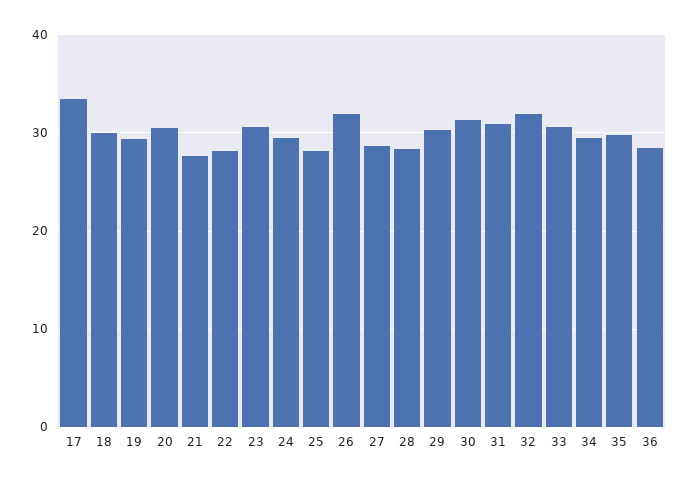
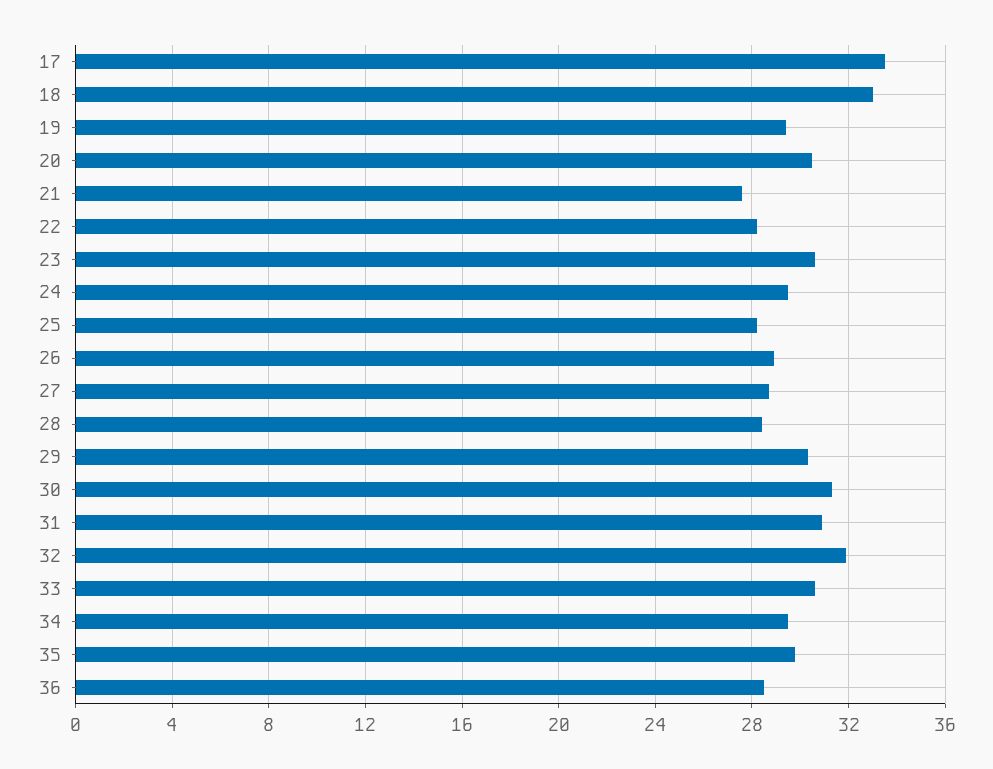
18: 30 -> 33
26: 32 -> 29

